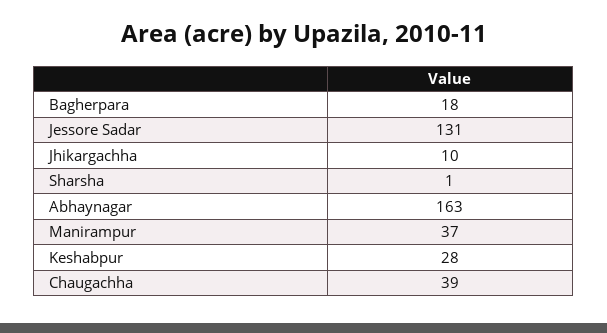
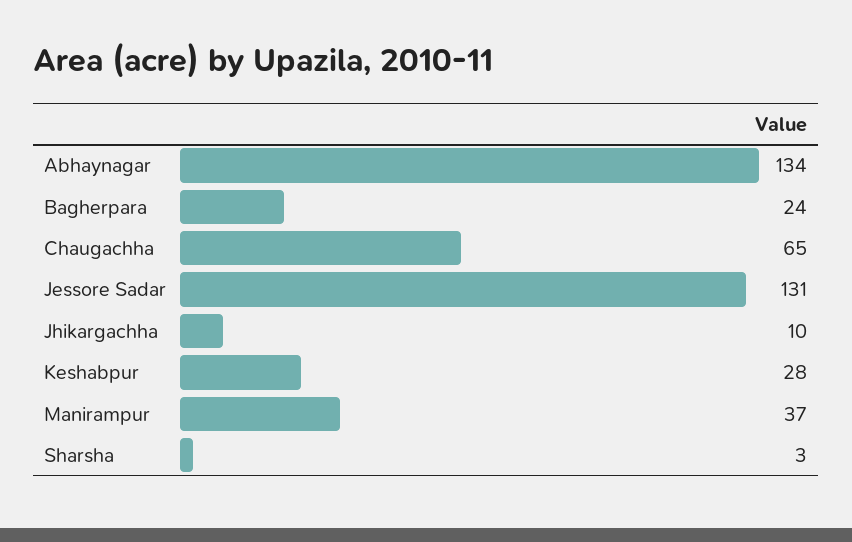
Bagherpara: 18 -> 24
Sharsha: 1 -> 3
Abhaynagar: 163 -> 134
Chaugachha: 39 -> 65

